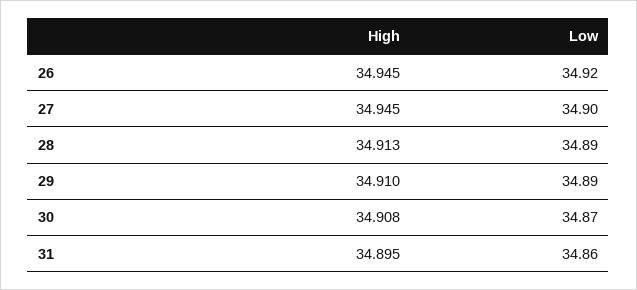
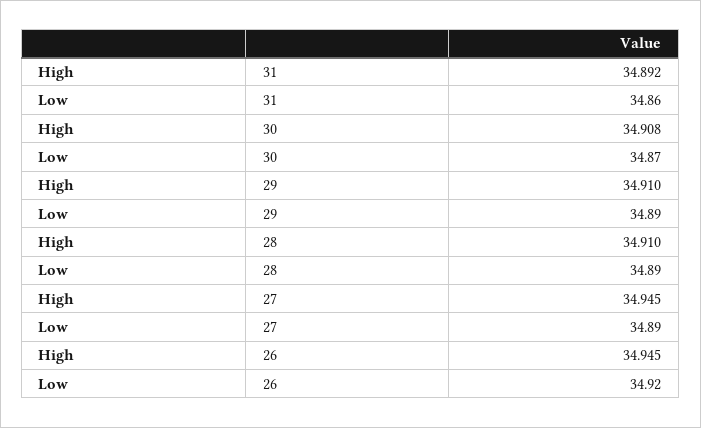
Low, 27: 34.9 -> 34.89
High, 28: 34.913 -> 34.91
High, 31: 34.895 -> 34.892

